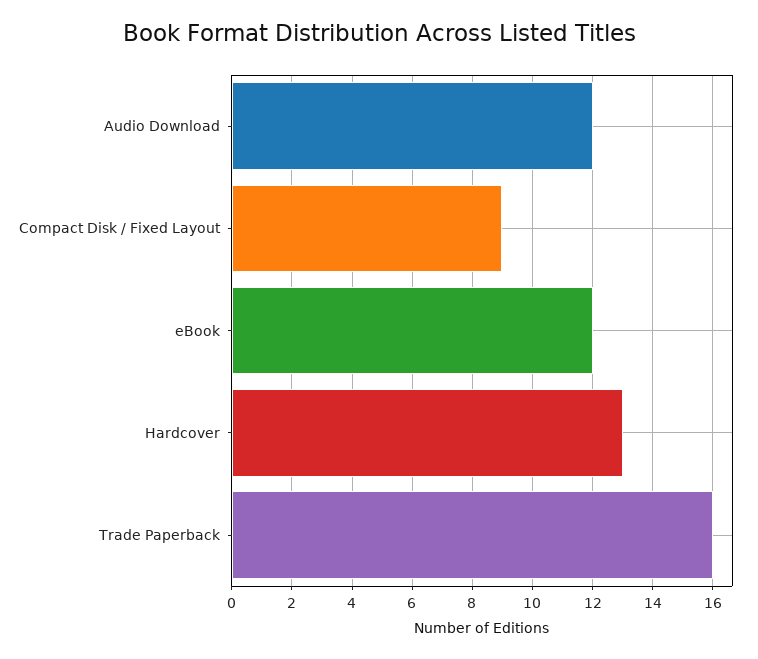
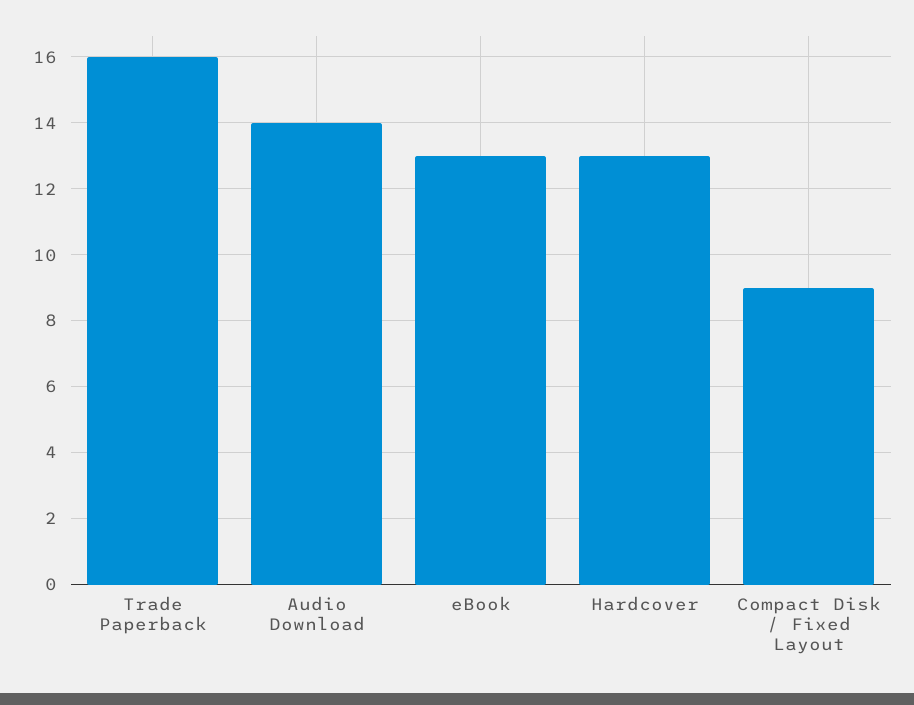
Audio Download: 12 -> 14
eBook: 12 -> 13

